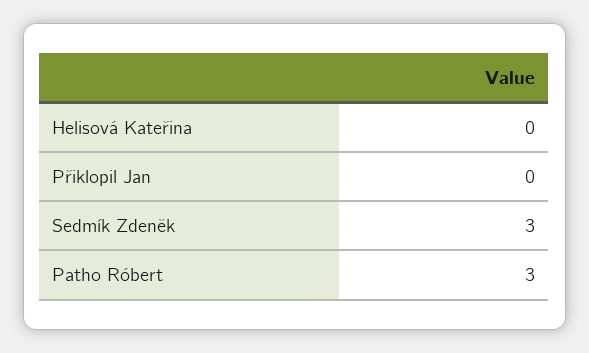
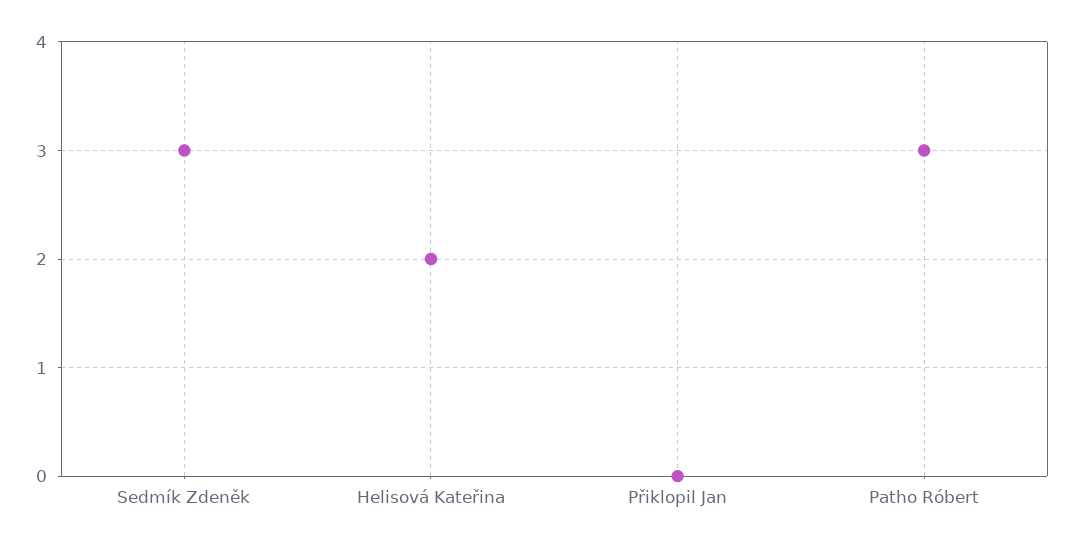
Helisová Kateřina: 0 -> 2

